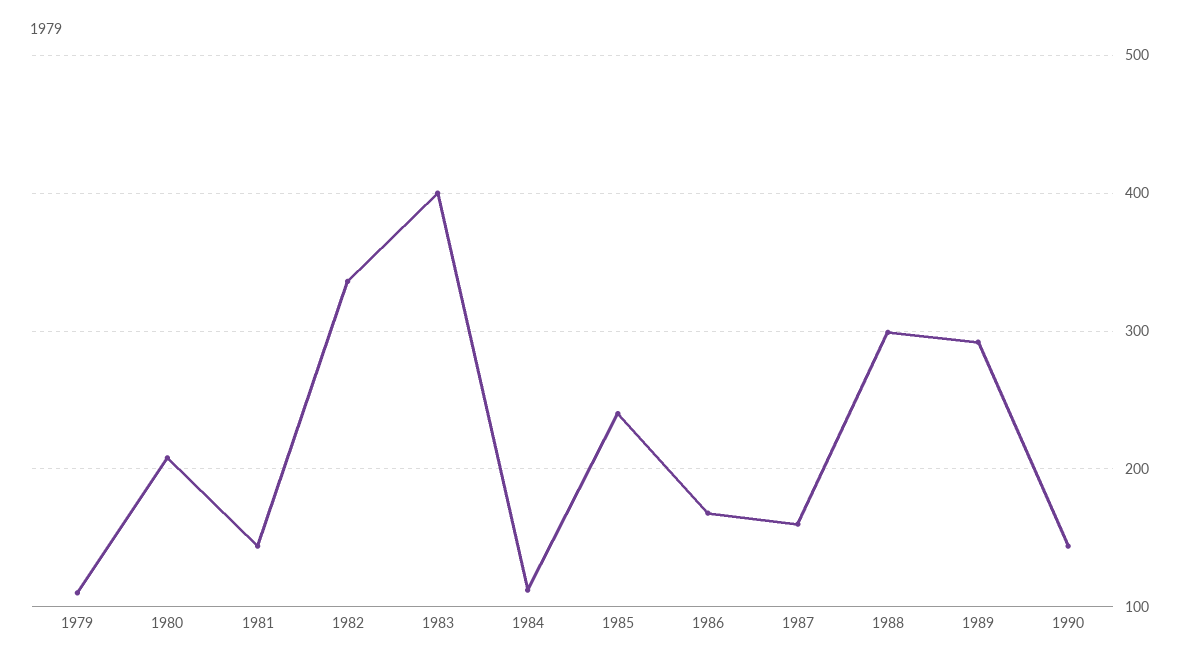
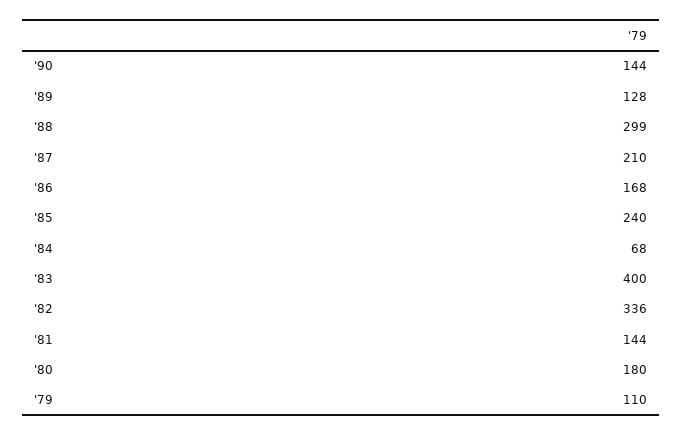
1980: 210 -> 180
1984: 110 -> 68
1987: 160 -> 210
1989: 290 -> 128

